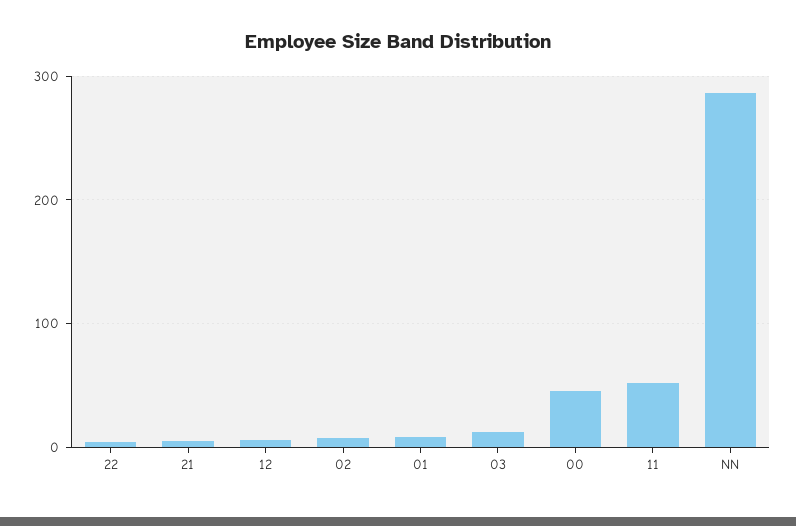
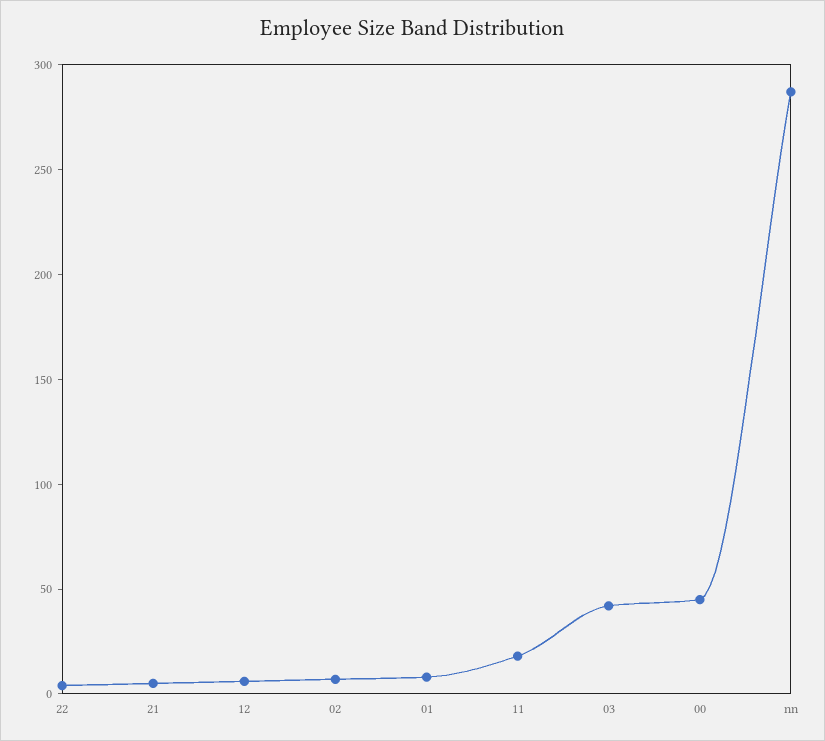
03: 10 -> 40
11: 50 -> 20

